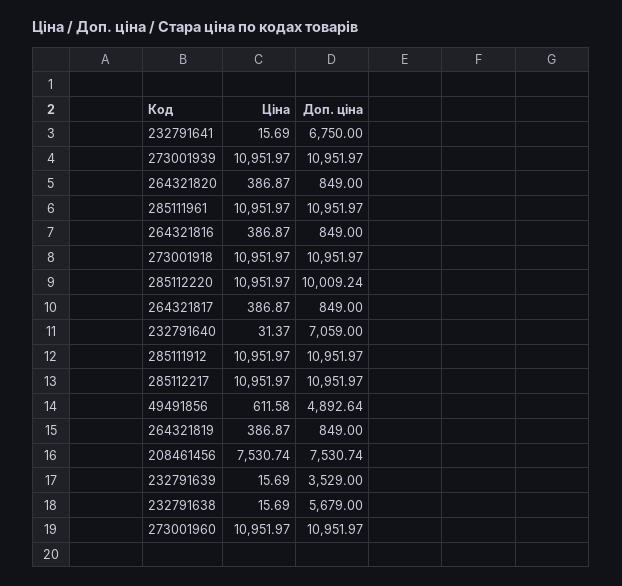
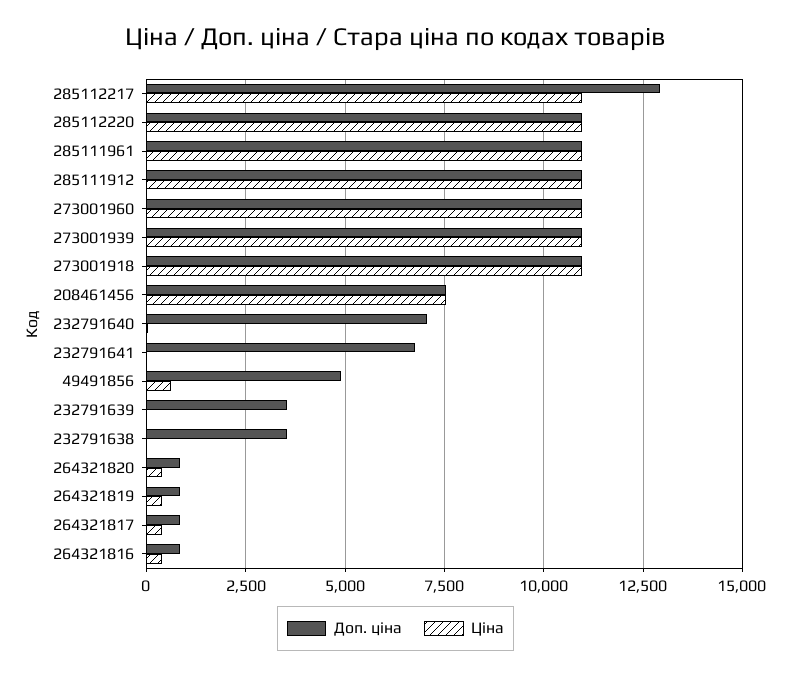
Доп. ціна, 285112220: 10009.24 -> 11000
Доп. ціна, 285112217: 10951.97 -> 13000
Доп. ціна, 232791638: 5679 -> 3500

